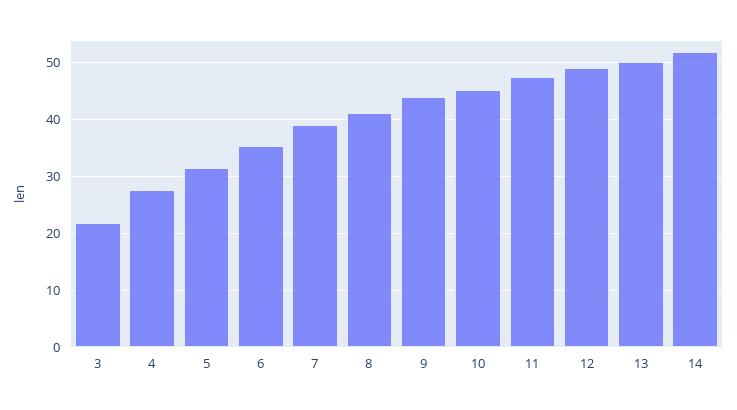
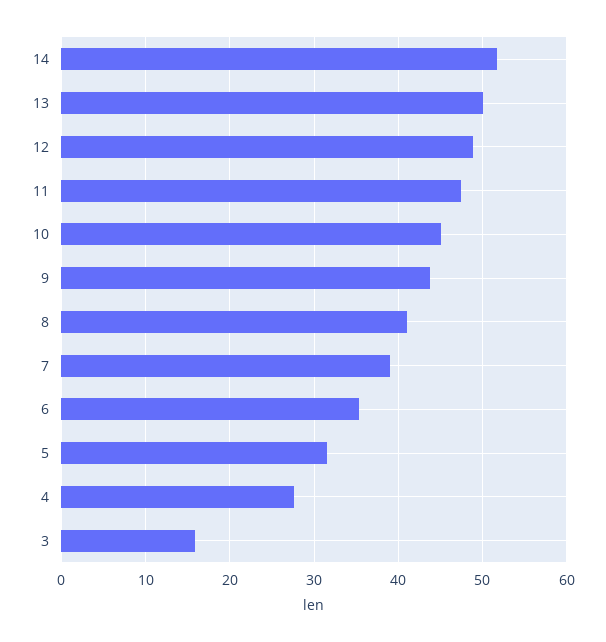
3: 22 -> 16

